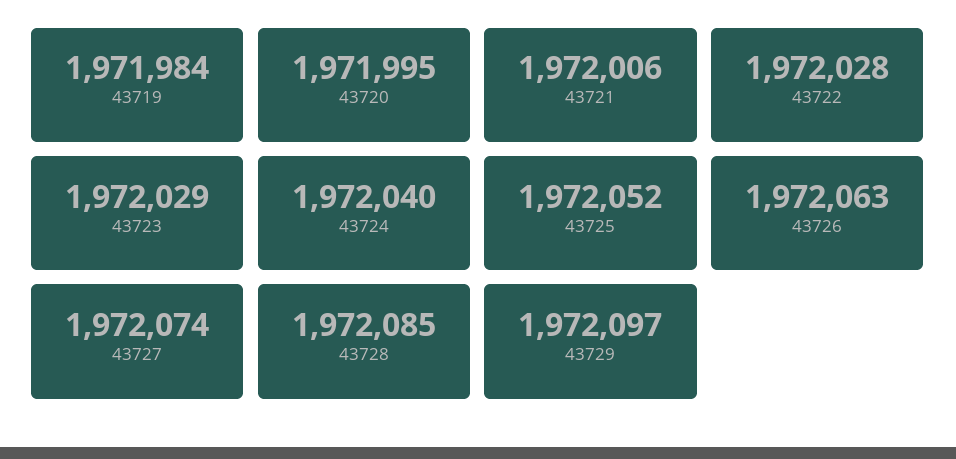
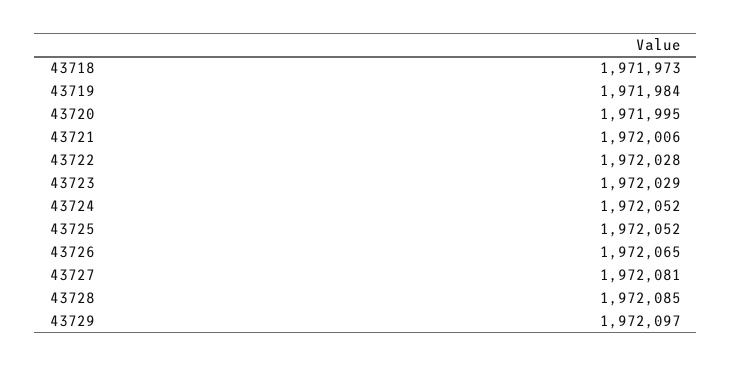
43724: 1972040 -> 1972052
43726: 1972063 -> 1972065
43727: 1972074 -> 1972081
43718: none -> 1971973

